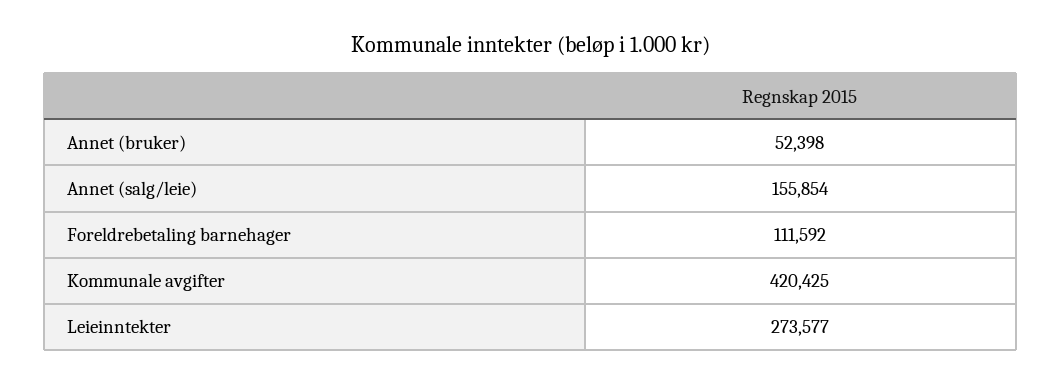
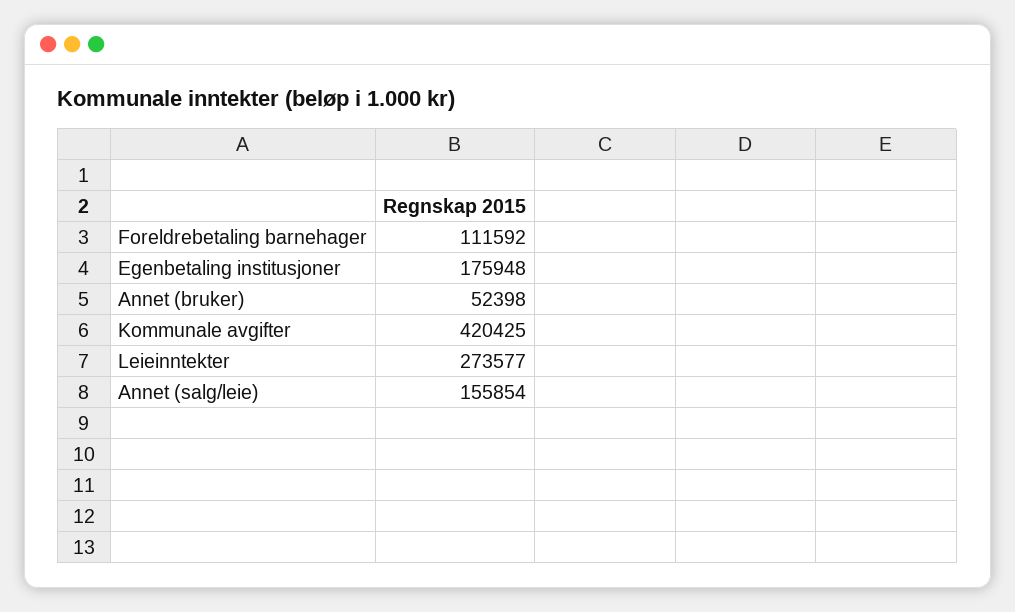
Egenbetaling institusjoner: none -> 175948

